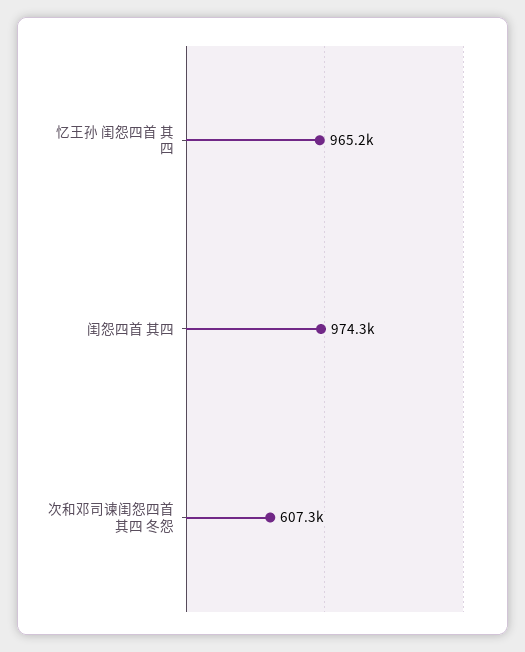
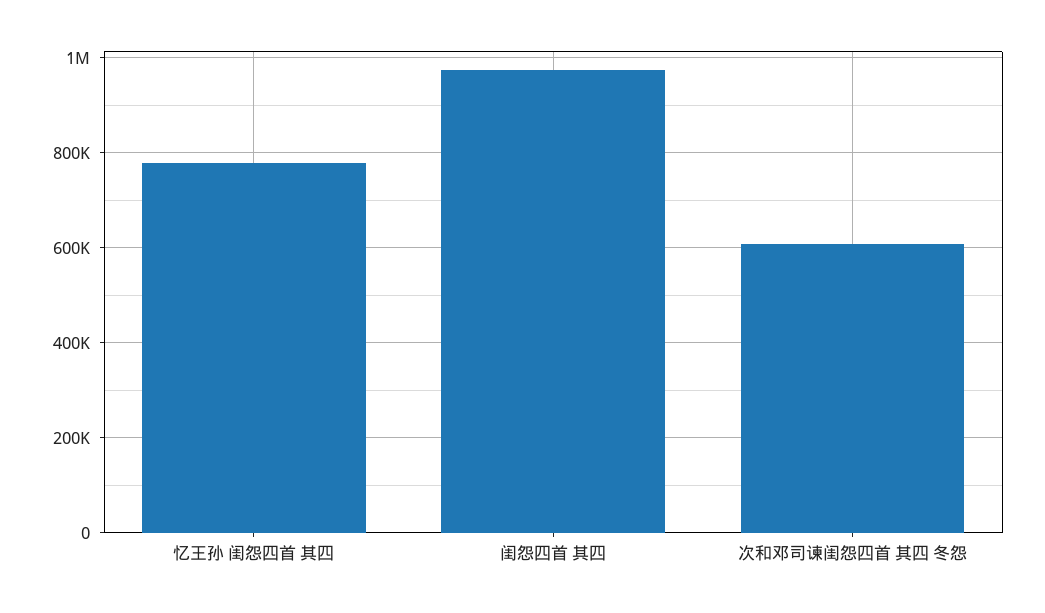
忆王孙 闺怨四首 其四: 965200 -> 780000

